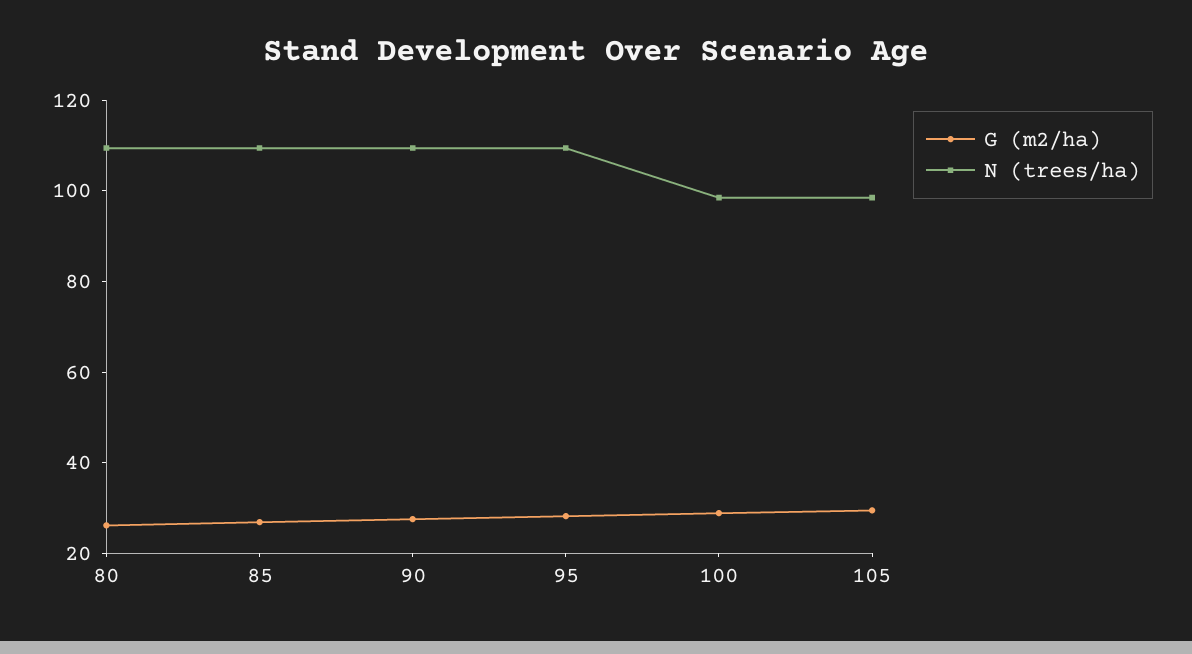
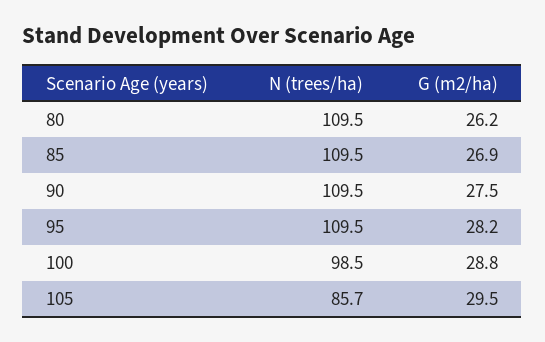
N (trees/ha), 105: 100 -> 85.7

